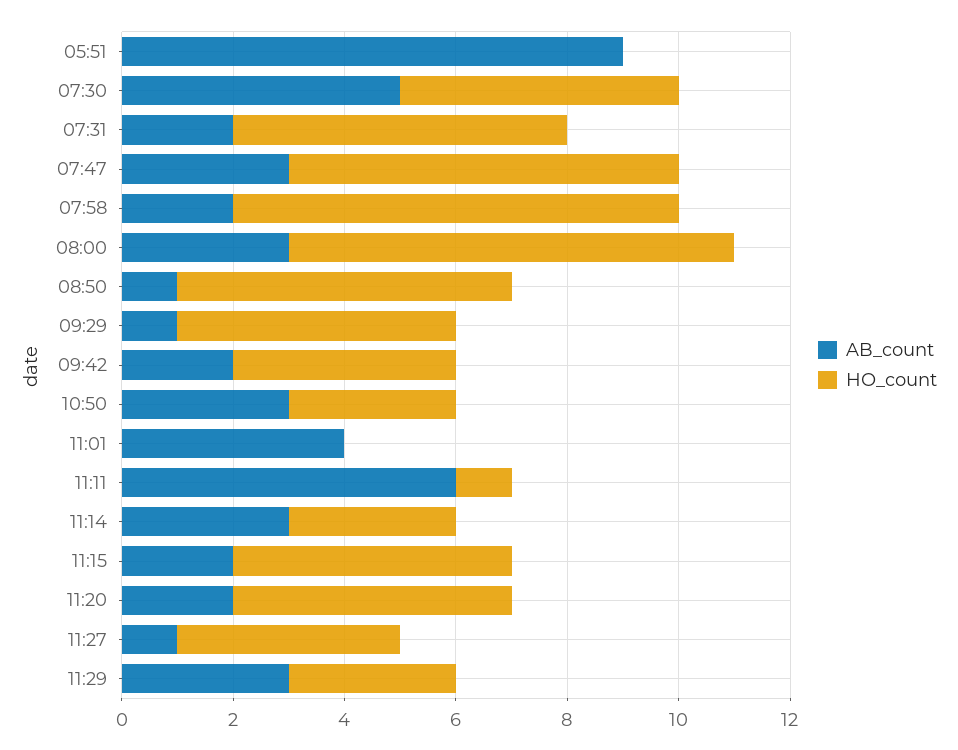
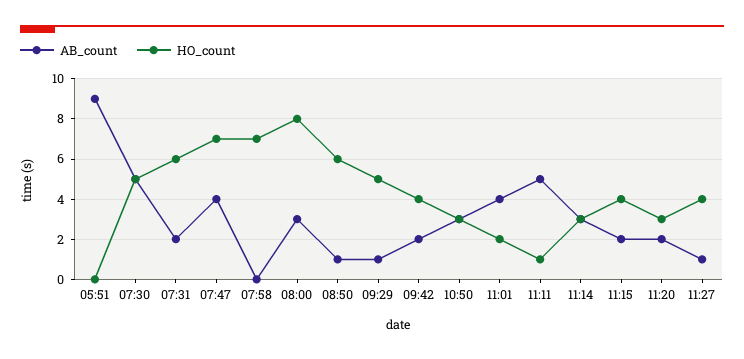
AB_count, 07:47: 3 -> 4
AB_count, 07:58: 2 -> 0
HO_count, 07:58: 8 -> 7
HO_count, 11:01: 0 -> 2
AB_count, 11:11: 6 -> 5
HO_count, 11:15: 5 -> 4
HO_count, 11:20: 5 -> 3
AB_count, 11:29: 3 -> none
HO_count, 11:29: 3 -> none

